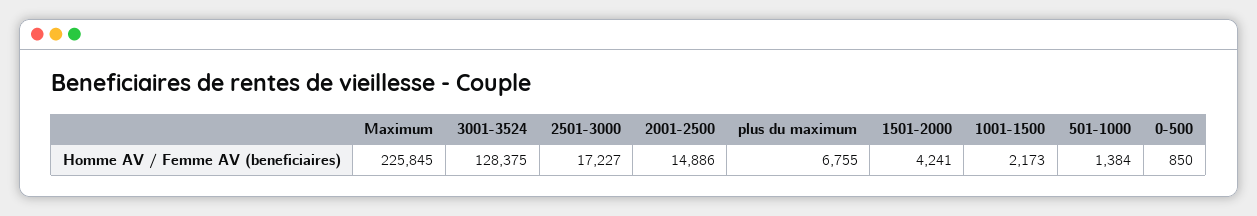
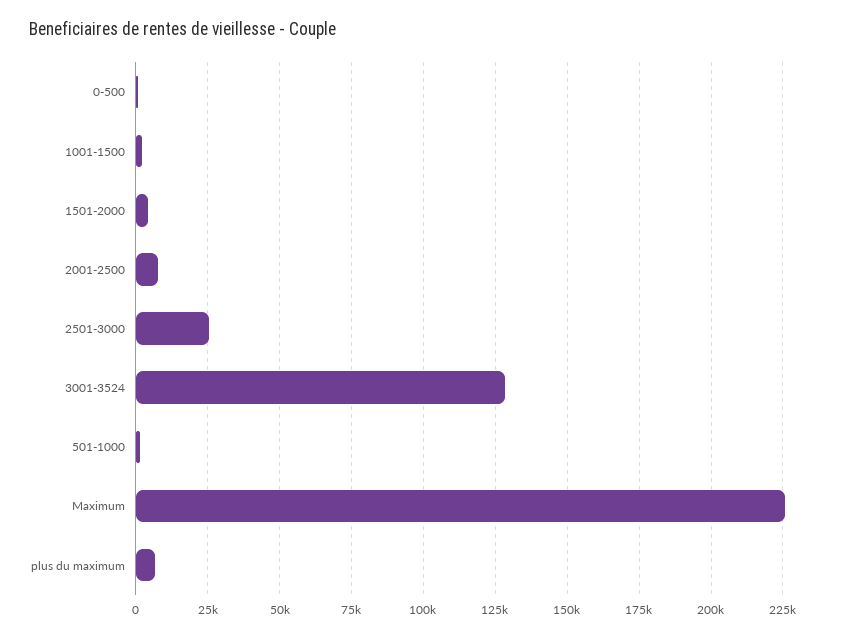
2501-3000: 17227 -> 25000
2001-2500: 14886 -> 7500

